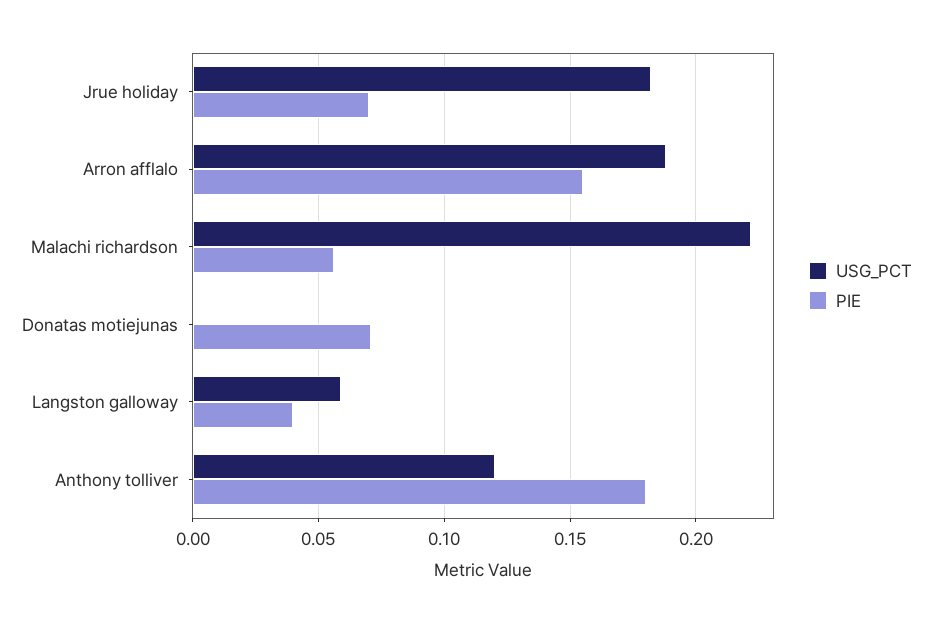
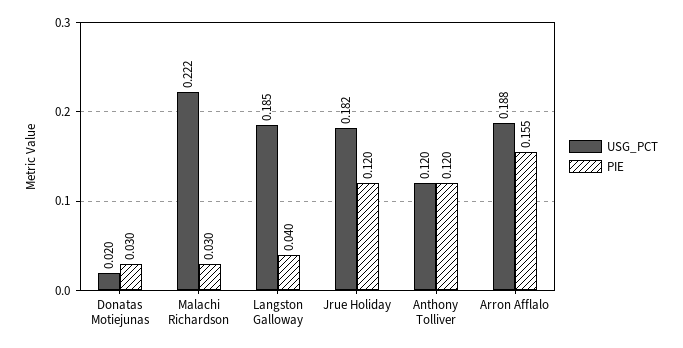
PIE, Jrue holiday: 0.07 -> 0.12
PIE, Malachi richardson: 0.055 -> 0.03
USG_PCT, Donatas motiejunas: 0 -> 0.02
PIE, Donatas motiejunas: 0.07 -> 0.03
USG_PCT, Langston galloway: 0.06 -> 0.185
PIE, Anthony tolliver: 0.18 -> 0.12

